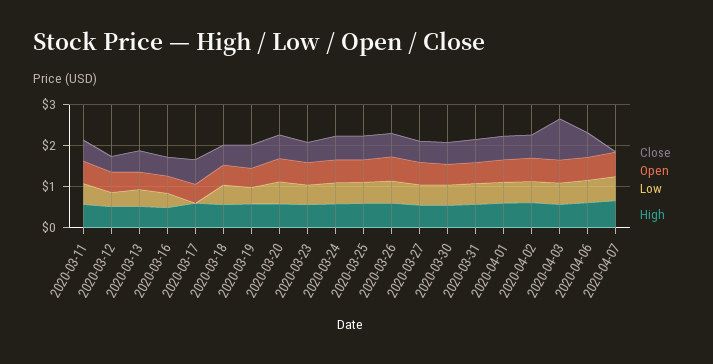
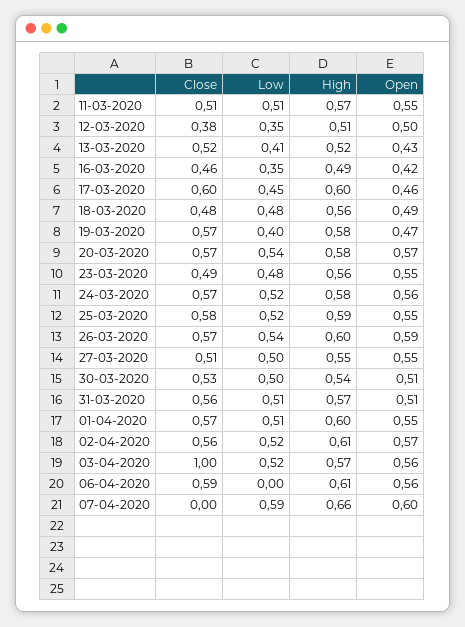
Low, 2020-03-17: 0 -> 0.45
Low, 2020-04-06: 0.6 -> 0

